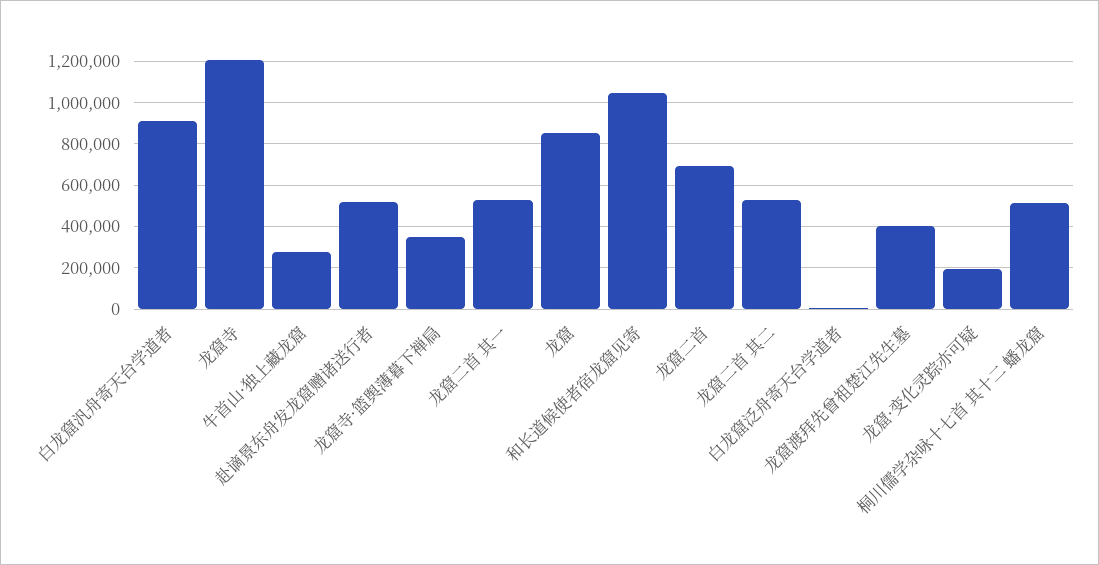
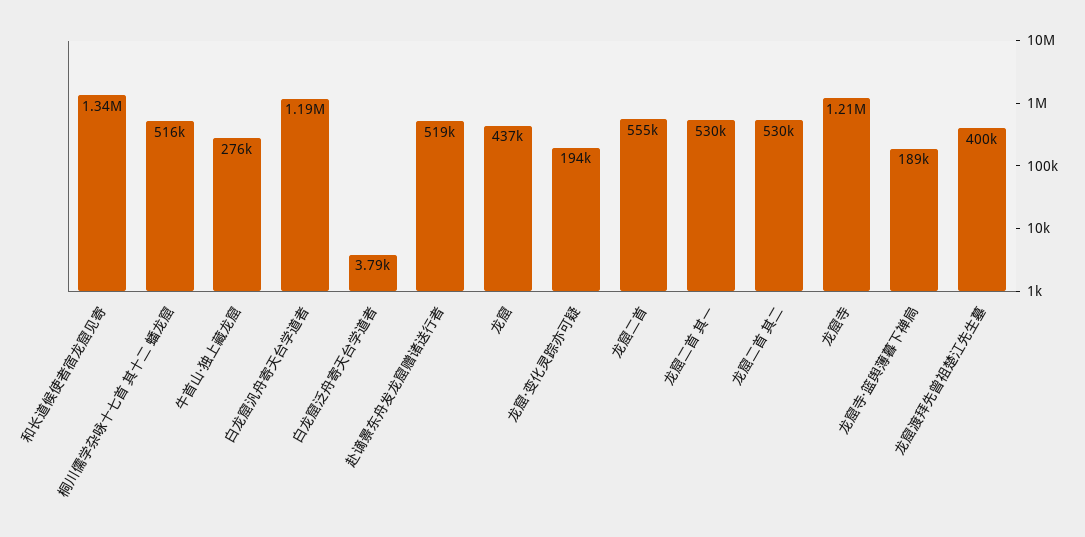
白龙窟汎舟寄天台学道者: 900000 -> 1190000
龙窟寺·篮舆薄暮下禅扃: 350000 -> 189000
龙窟: 850000 -> 437000
和长道候使者宿龙窟见寄: 1050000 -> 1340000
龙窟二首: 700000 -> 555000

